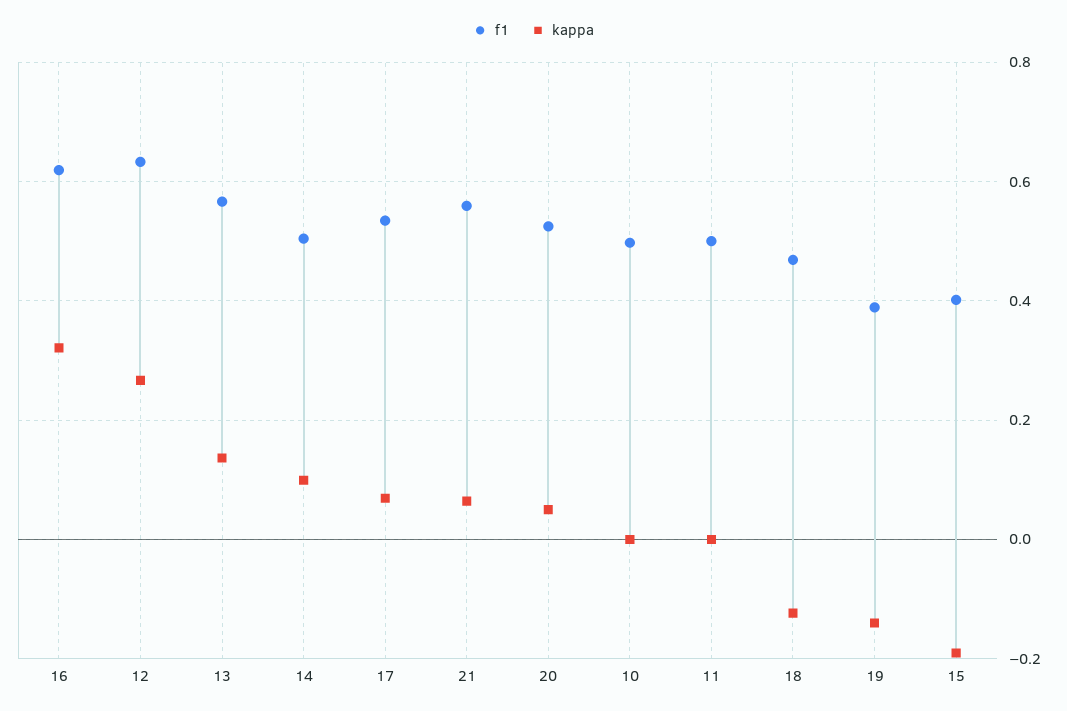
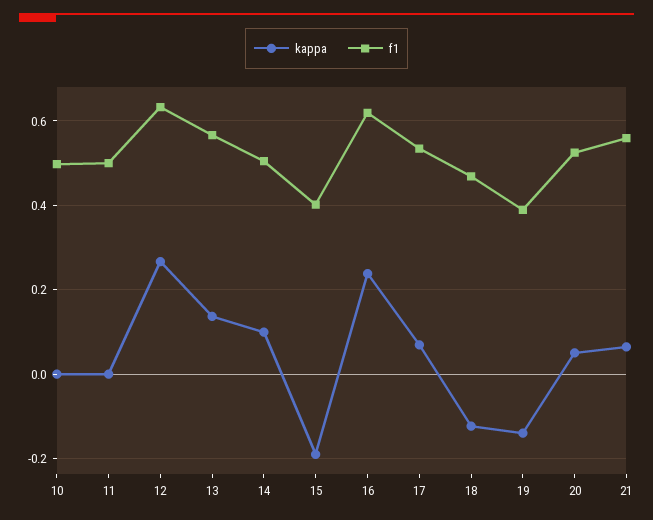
kappa, 16: 0.32 -> 0.24

